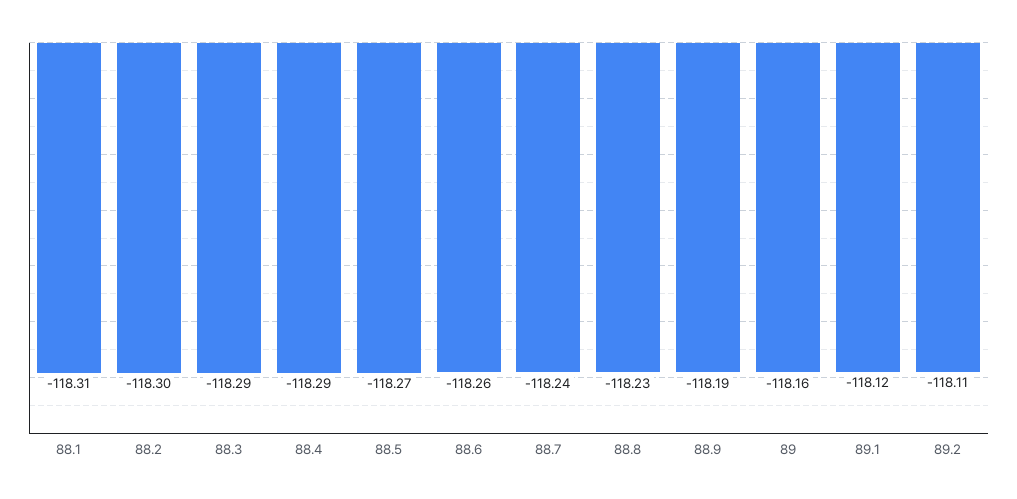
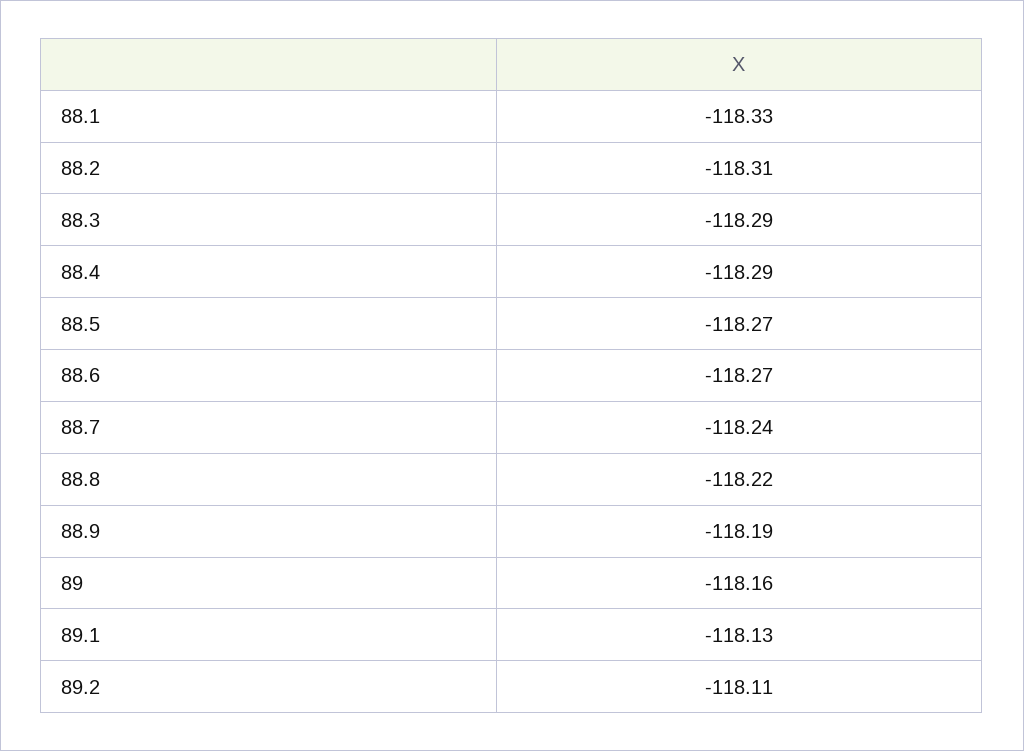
88.1: -118.31 -> -118.33
88.2: -118.3 -> -118.31
88.6: -118.26 -> -118.27
88.8: -118.23 -> -118.22
89.1: -118.12 -> -118.13

